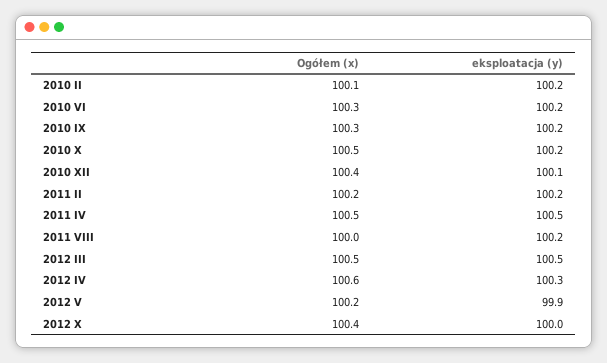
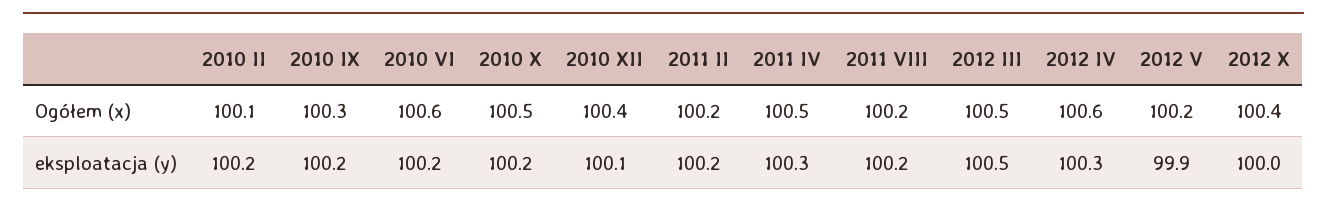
Ogółem (x), 2010 VI: 100.3 -> 100.6
eksploatacja (y), 2011 IV: 100.5 -> 100.3
Ogółem (x), 2011 VIII: 100 -> 100.2

